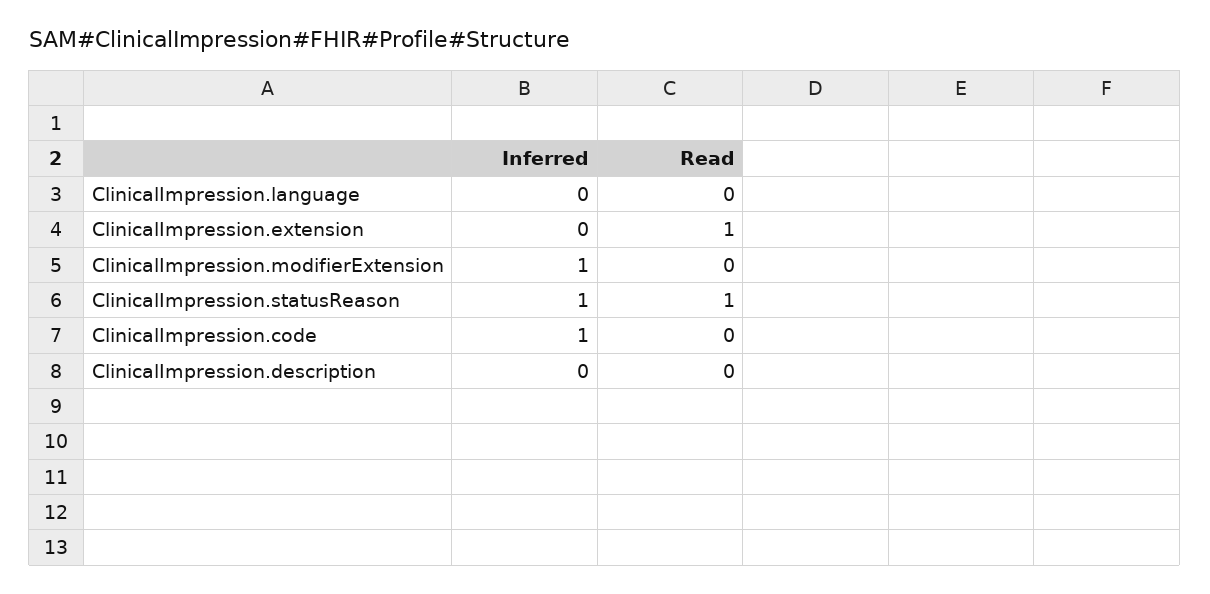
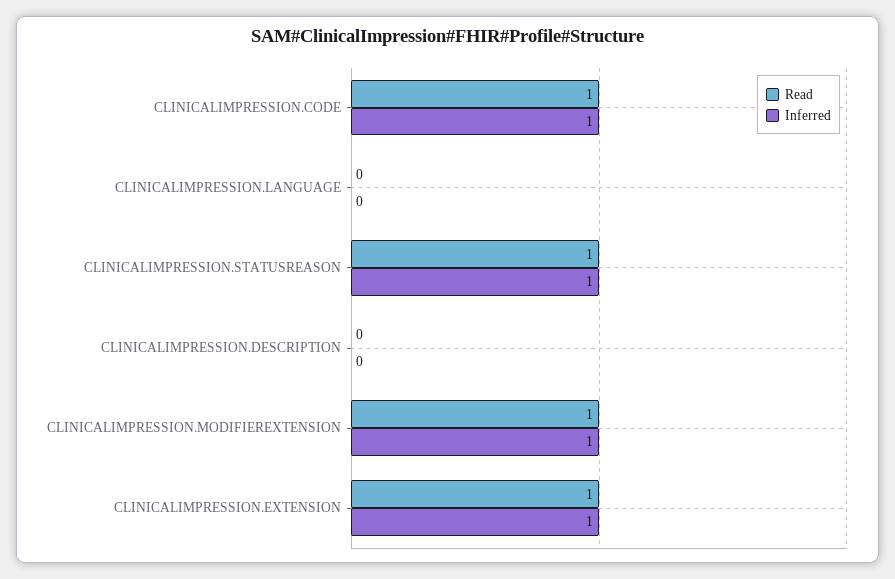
Inferred, ClinicalImpression.extension: 0 -> 1
Read, ClinicalImpression.modifierExtension: 0 -> 1
Read, ClinicalImpression.code: 0 -> 1

